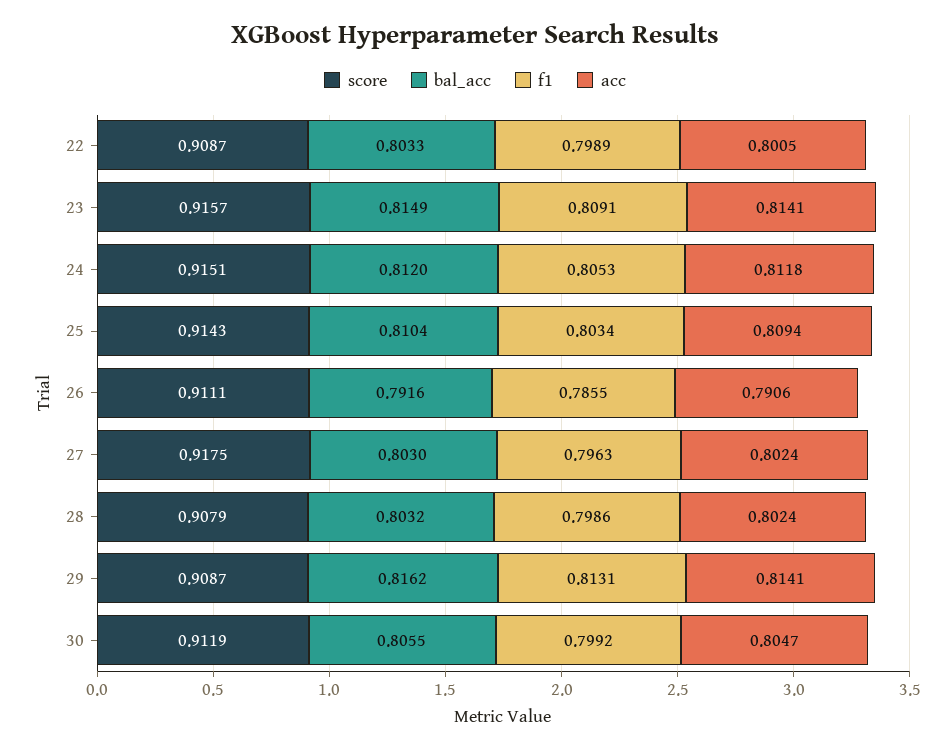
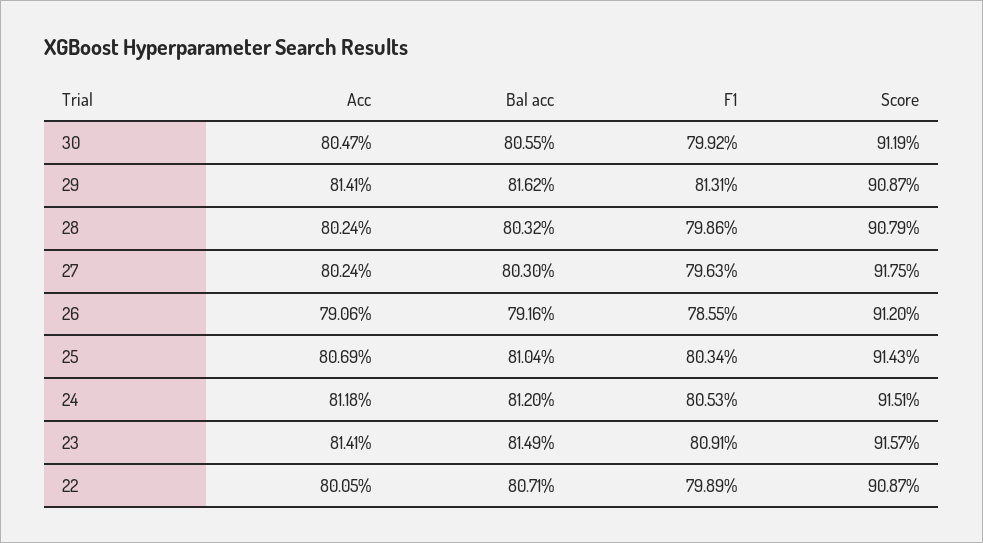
bal_acc, 22: 0.8033 -> 0.8071
acc, 25: 0.8094 -> 0.8069
score, 26: 0.9111 -> 0.912

